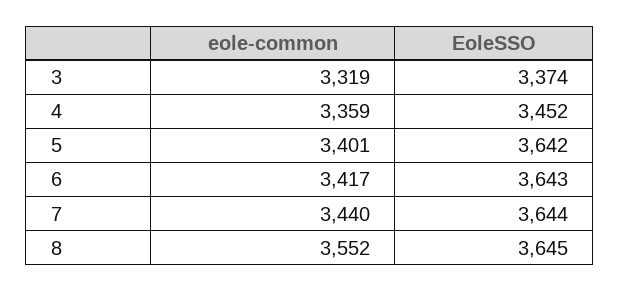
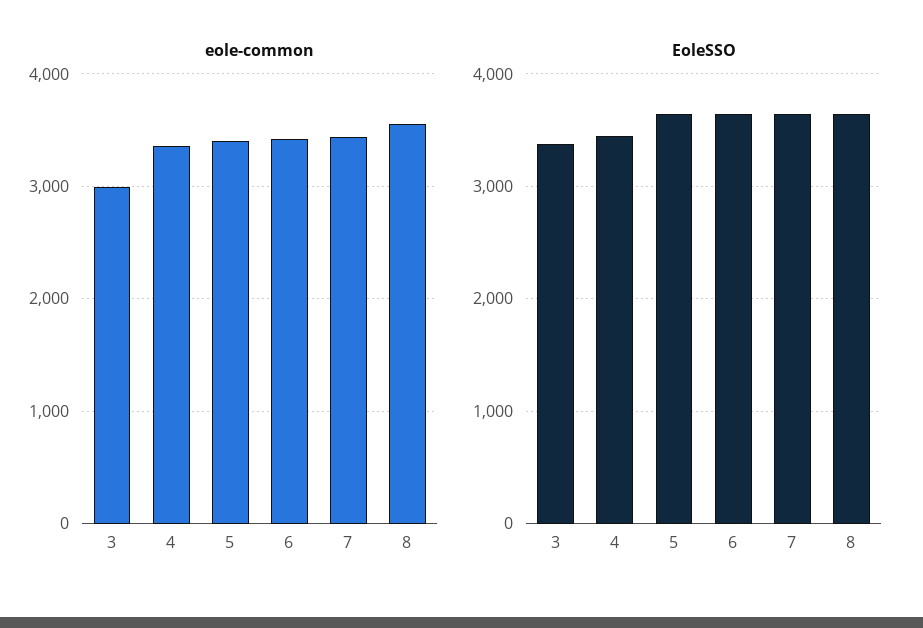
eole-common, 3: 3319 -> 3000

